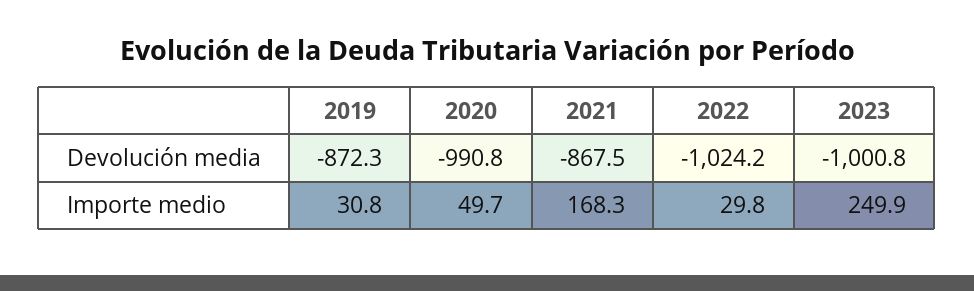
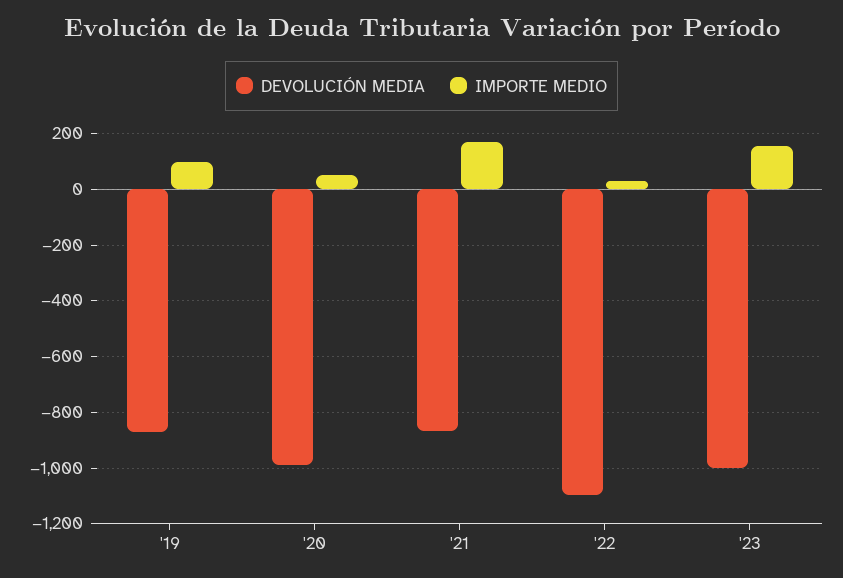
Devolución media, 2022: -1024.2 -> -1100
Importe medio, 2019: 30.8 -> 100
Importe medio, 2023: 249.9 -> 150

